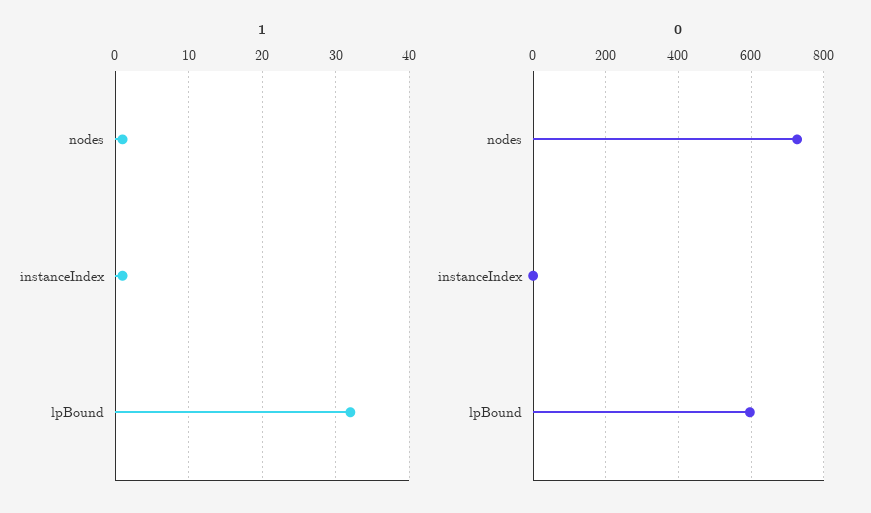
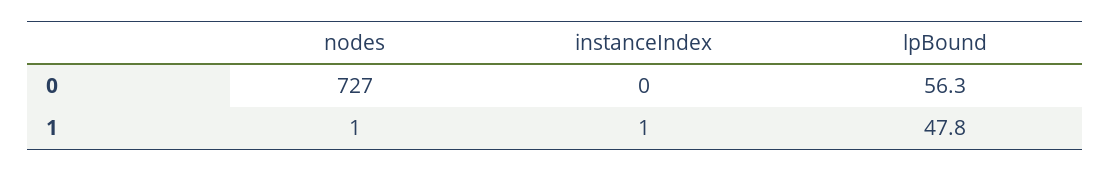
1, lpBound: 32 -> 47.8
0, lpBound: 600 -> 56.3

